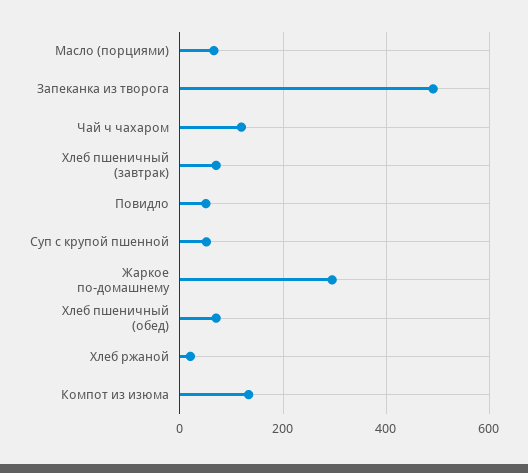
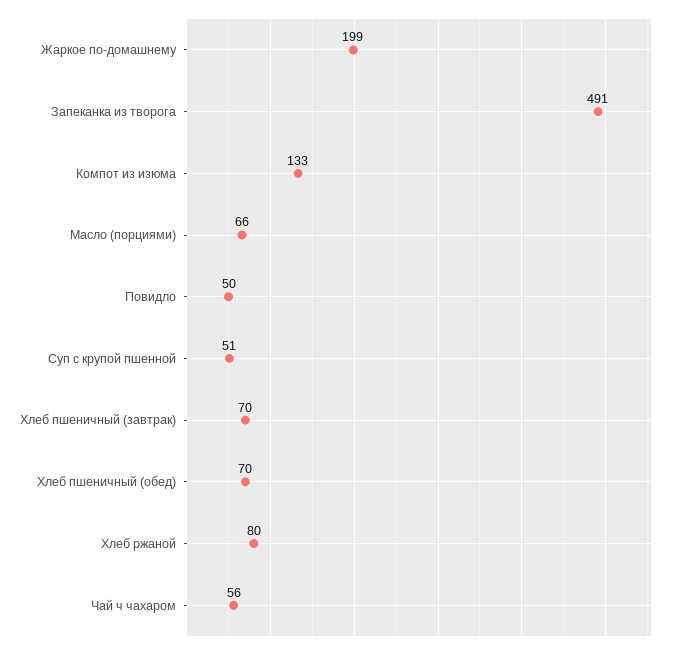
Чай ч чахаром: 120 -> 56
Жаркое по-домашнему: 300 -> 199
Хлеб ржаной: 20 -> 80

